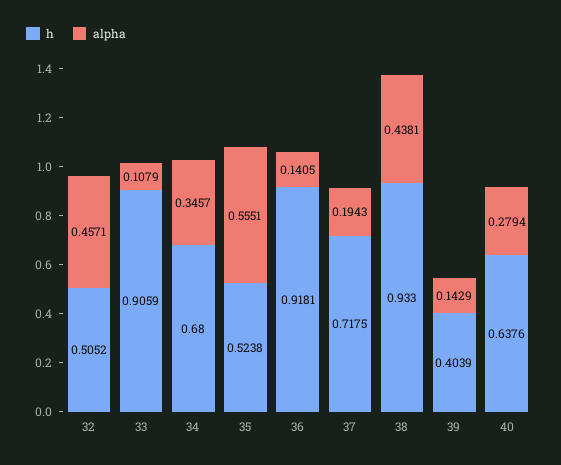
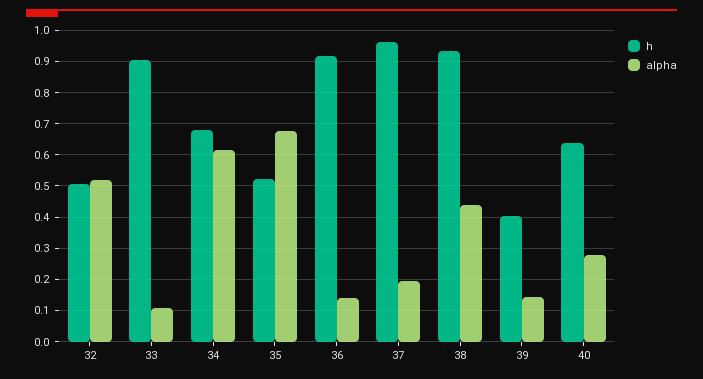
alpha, 32: 0.4571 -> 0.52
alpha, 34: 0.3457 -> 0.62
alpha, 35: 0.5551 -> 0.68
h, 37: 0.7175 -> 0.96

